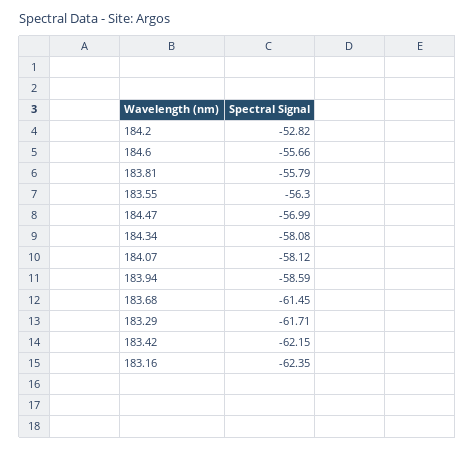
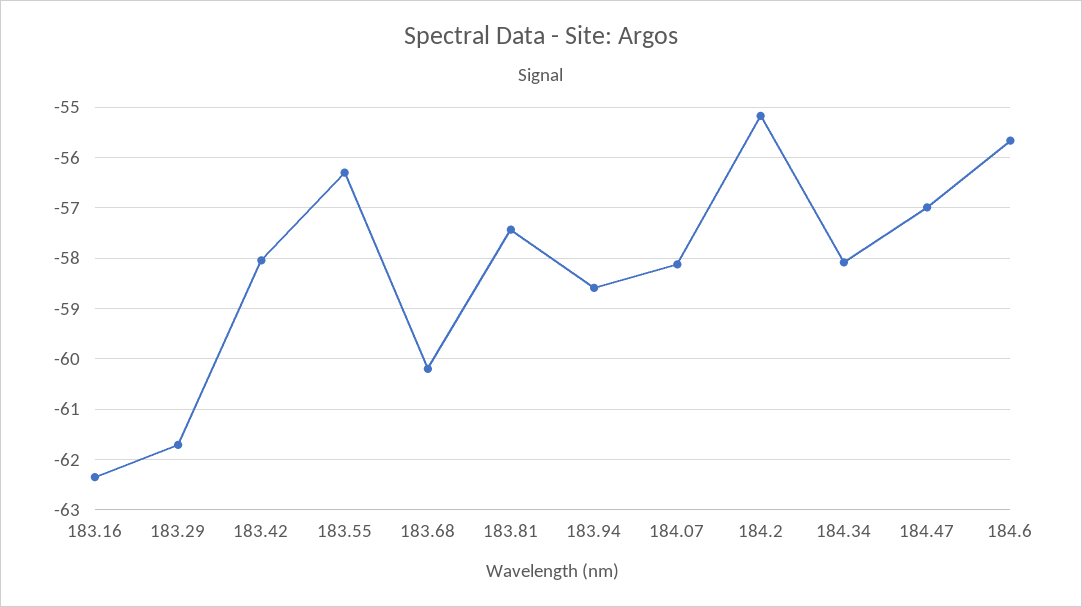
184.2: -52.82 -> -55.2
183.81: -55.79 -> -57.4
183.68: -61.45 -> -60.2
183.42: -62.15 -> -58

